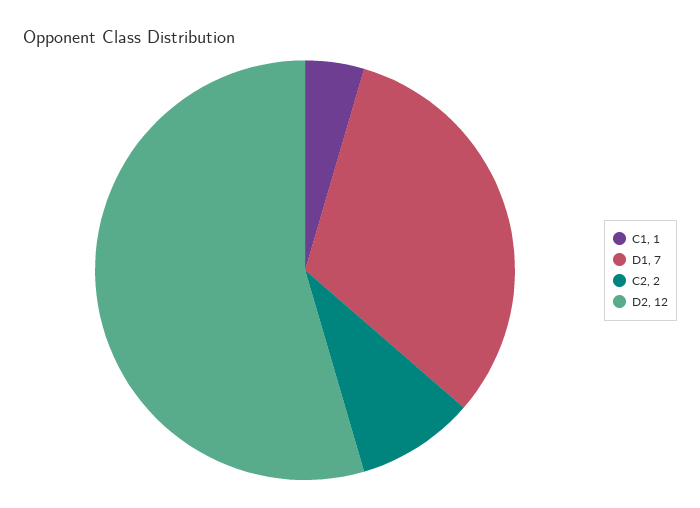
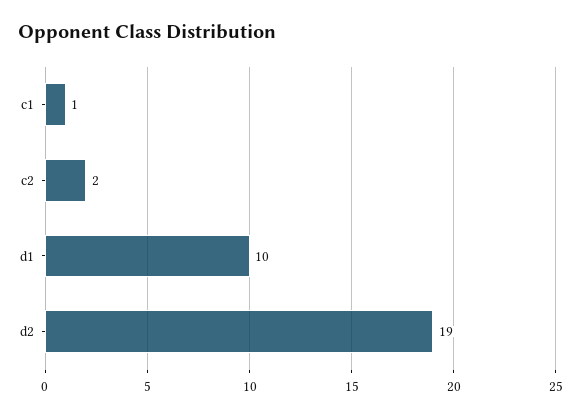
D1: 7 -> 10
D2: 12 -> 19

